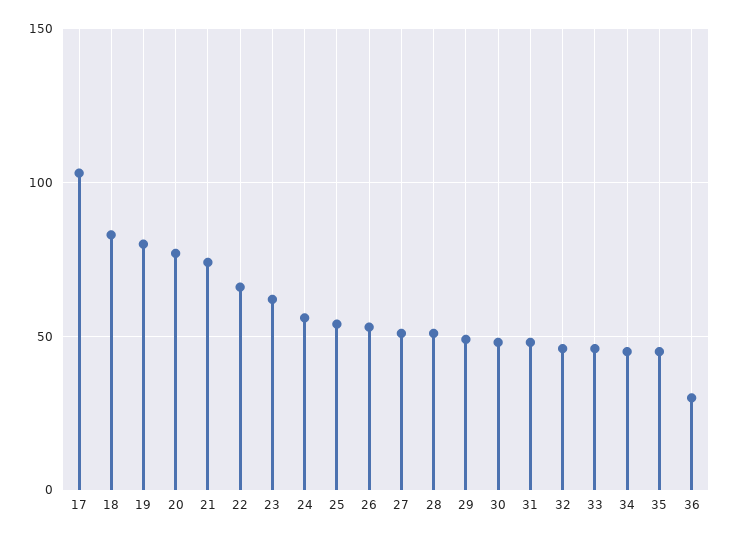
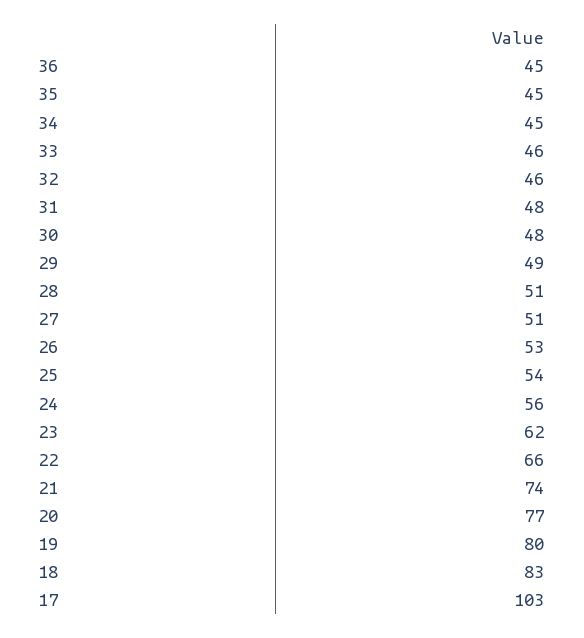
36: 30 -> 45

